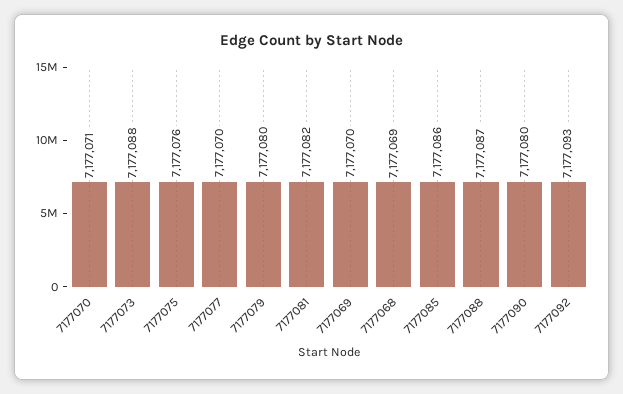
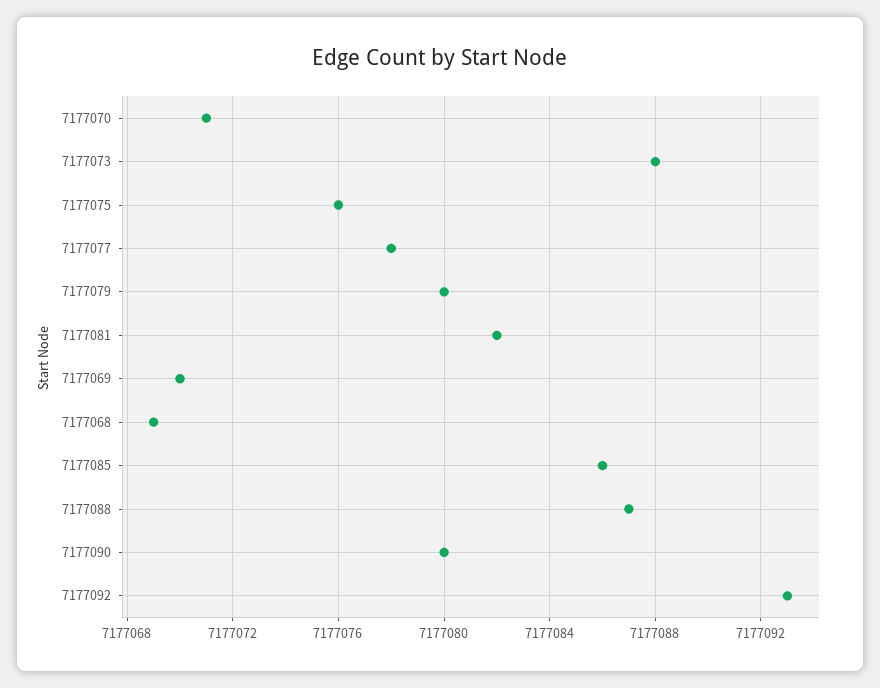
7177077: 7177070 -> 7177078

